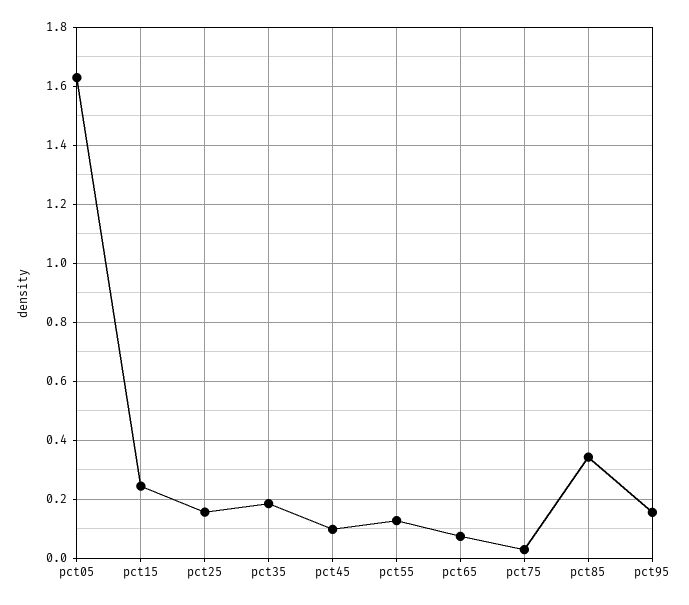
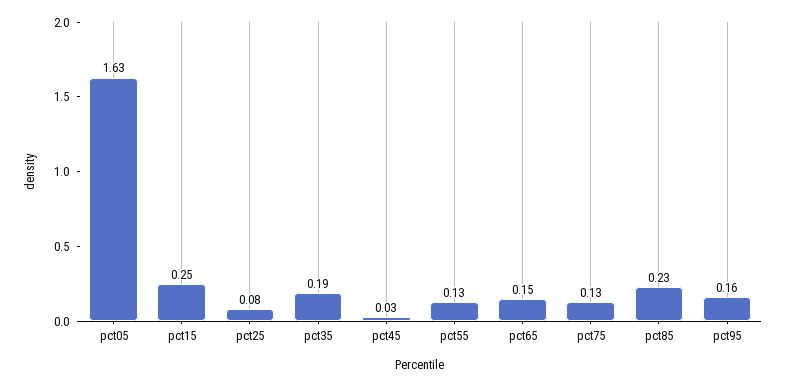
pct25: 0.15 -> 0.08
pct45: 0.1 -> 0.03
pct65: 0.075 -> 0.15
pct75: 0.025 -> 0.13
pct85: 0.35 -> 0.23

